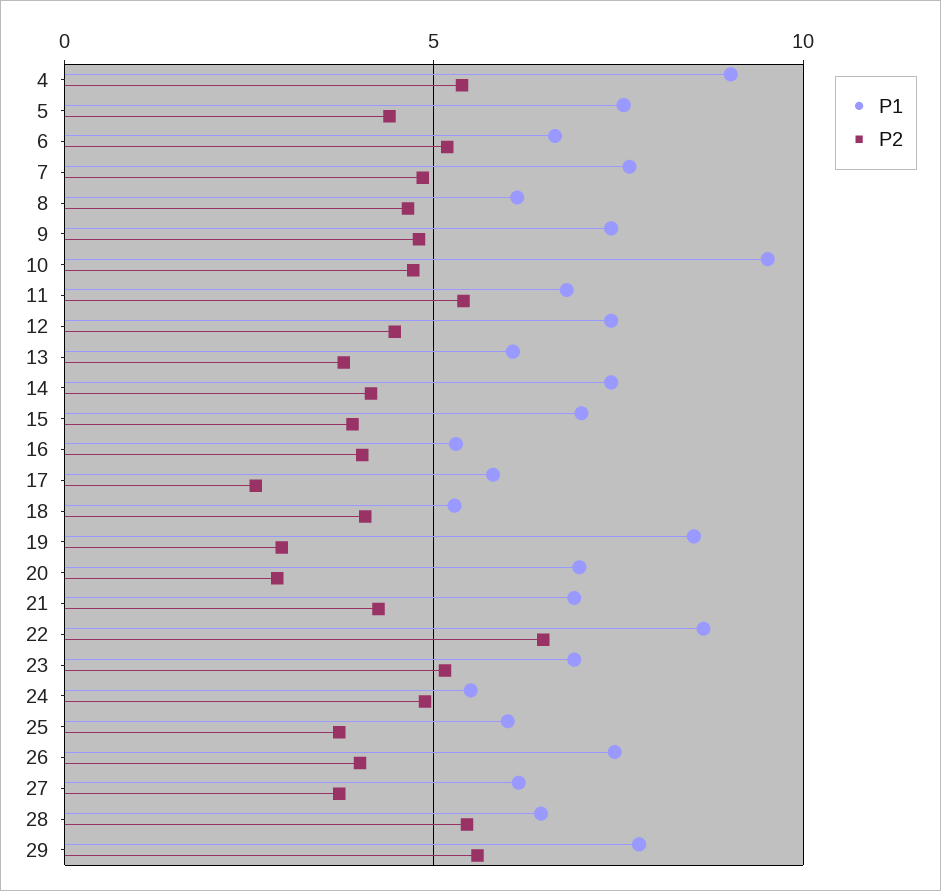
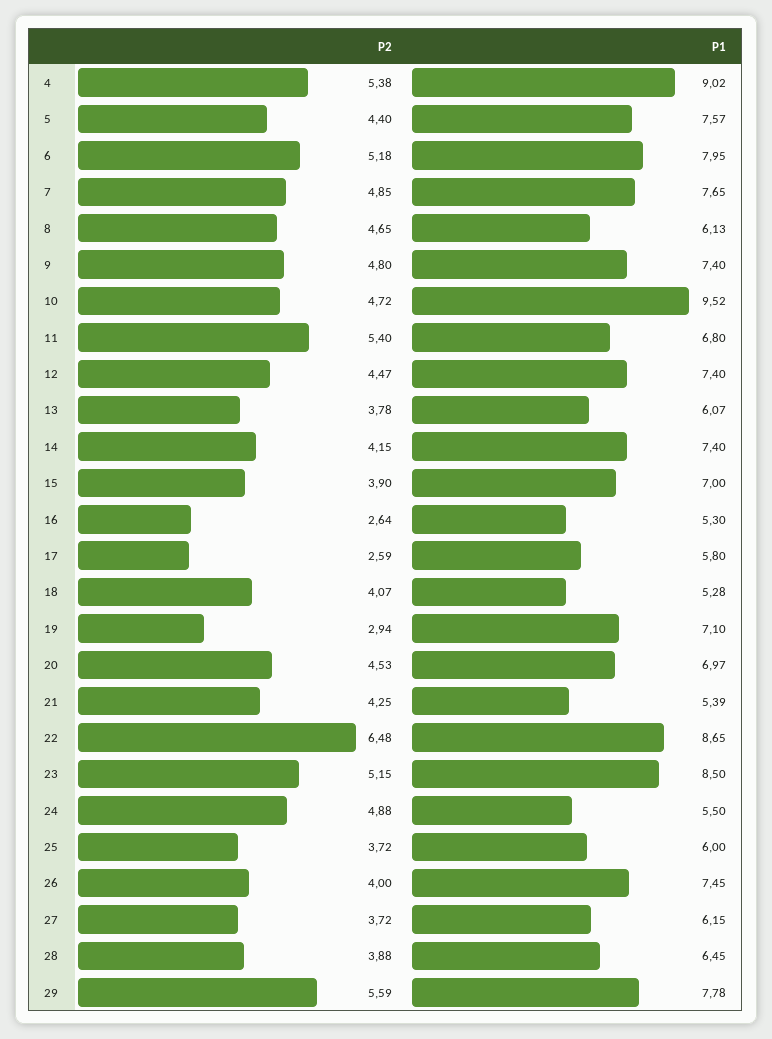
P1, 6: 6.5 -> 7.95
P2, 16: 4 -> 2.64
P1, 19: 8.5 -> 7.1
P2, 20: 3 -> 4.53
P1, 21: 7 -> 5.39
P1, 23: 7 -> 8.5
P2, 28: 5.5 -> 3.88

